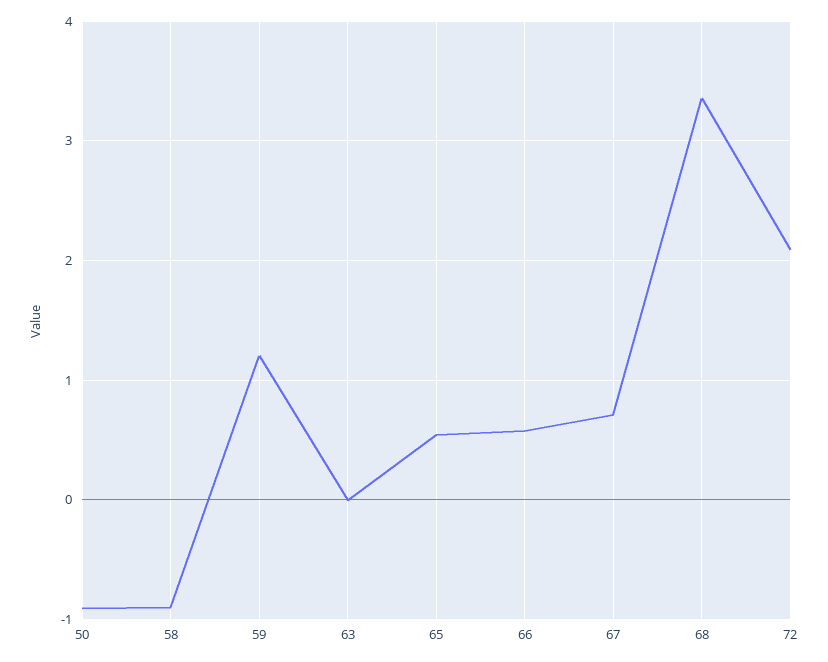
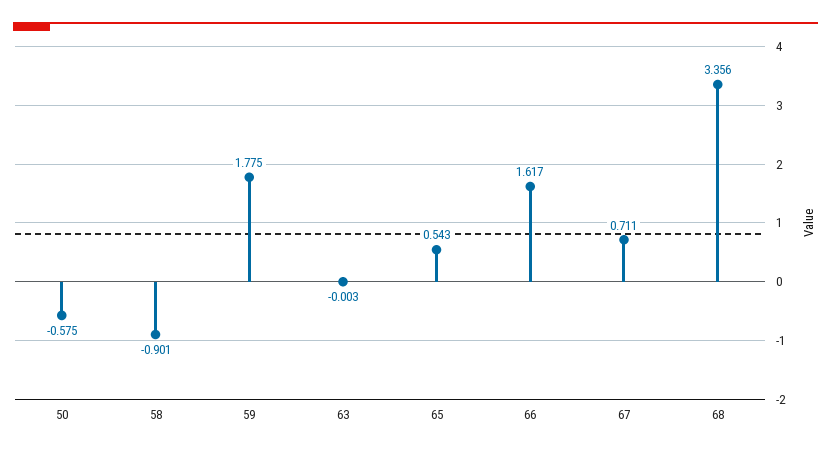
50: -0.9 -> -0.575
59: 1.2 -> 1.775
66: 0.6 -> 1.617
72: 2.1 -> none

